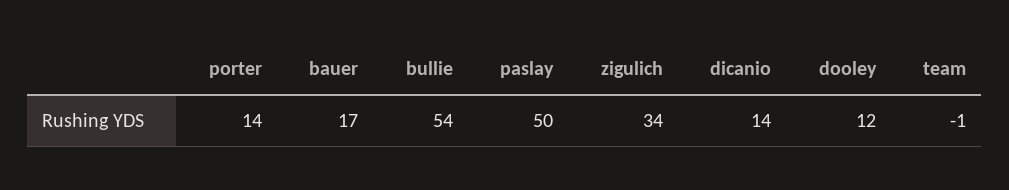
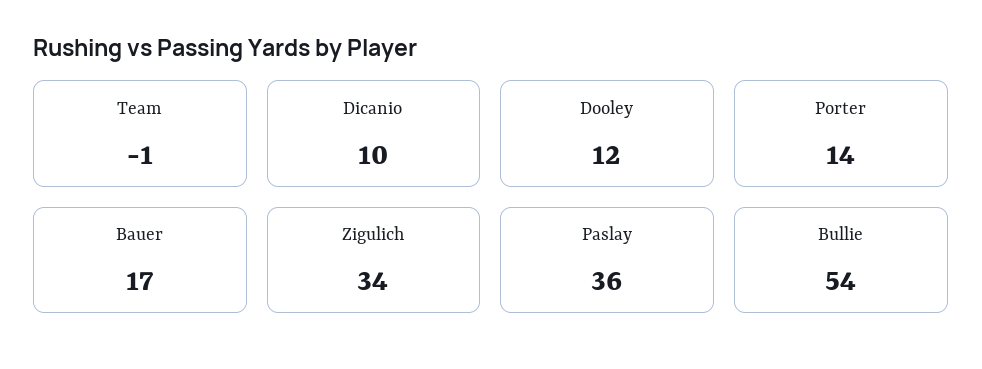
paslay: 50 -> 36
dicanio: 14 -> 10

